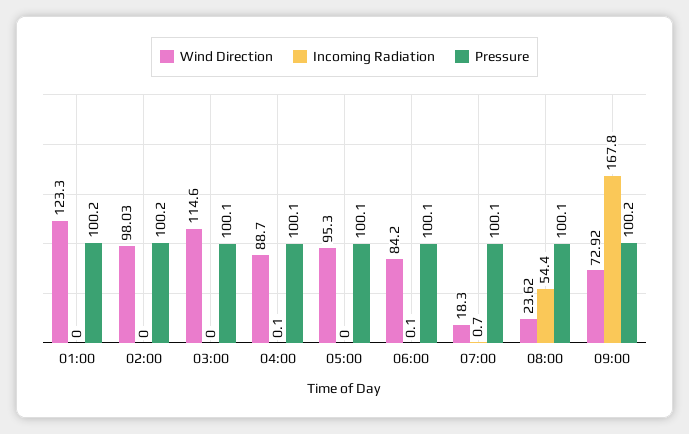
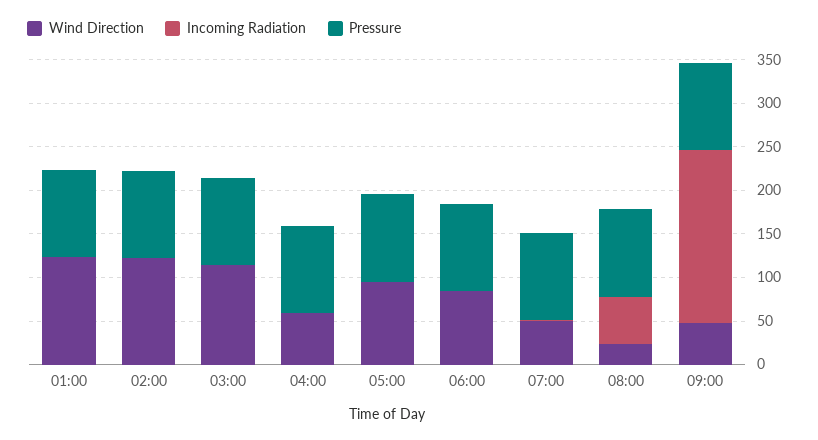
Wind Direction, 02:00: 98.03 -> 120
Wind Direction, 04:00: 88.7 -> 60
Wind Direction, 07:00: 18.3 -> 50
Wind Direction, 09:00: 72.92 -> 50
Incoming Radiation, 09:00: 167.8 -> 200

